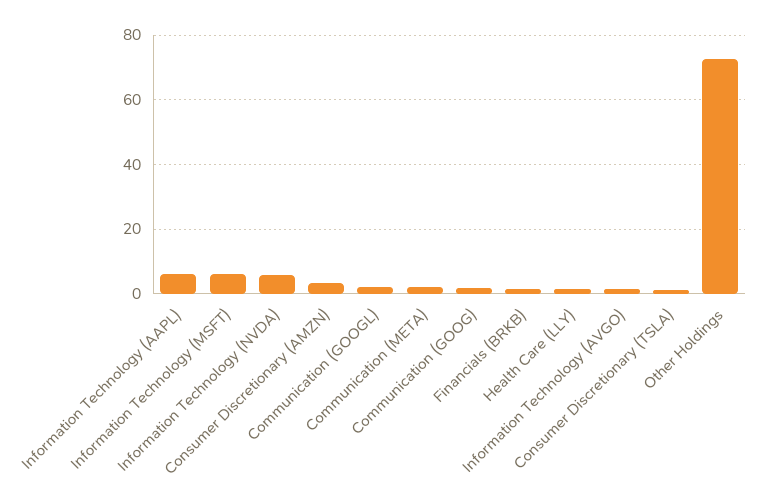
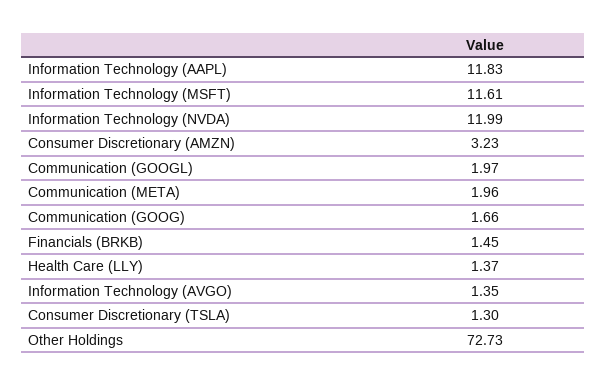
Information Technology (AAPL): 6 -> 11.83
Information Technology (MSFT): 6 -> 11.61
Information Technology (NVDA): 6 -> 11.99

